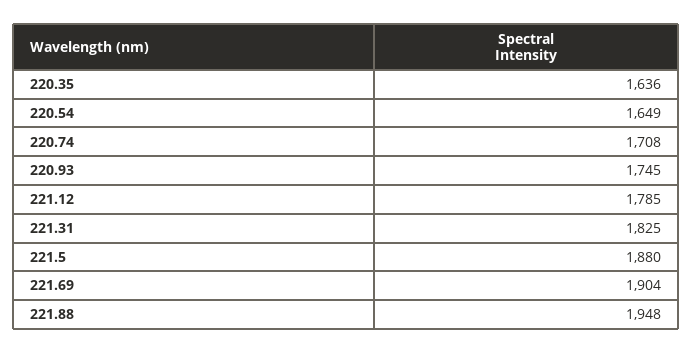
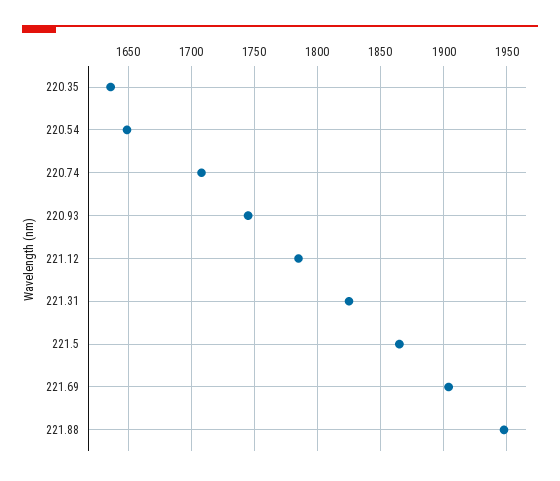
221.5: 1880 -> 1865

